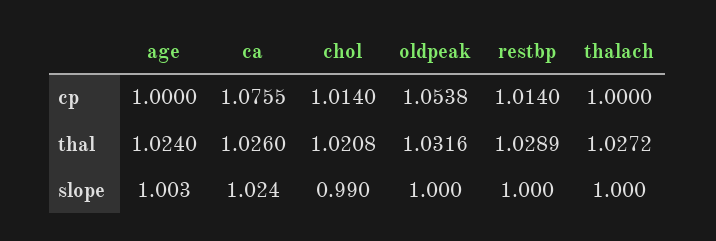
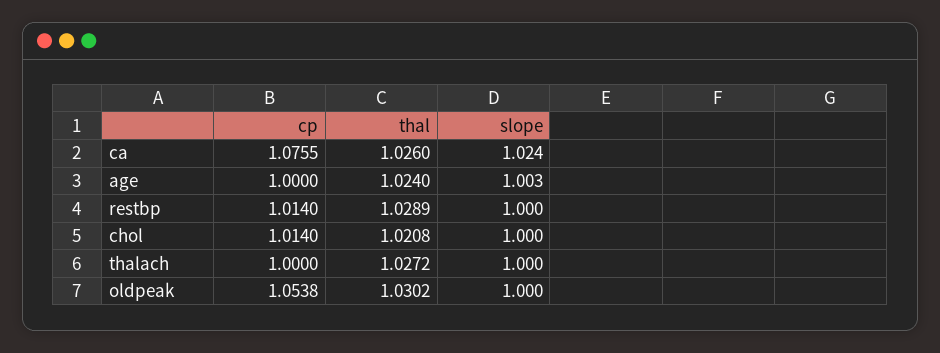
oldpeak, thal: 1.0316 -> 1.0302
chol, slope: 0.99 -> 1

